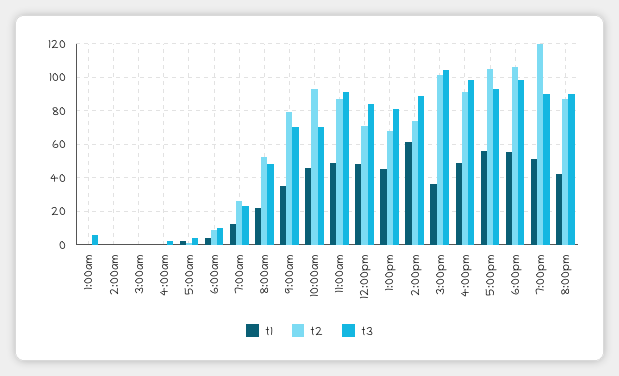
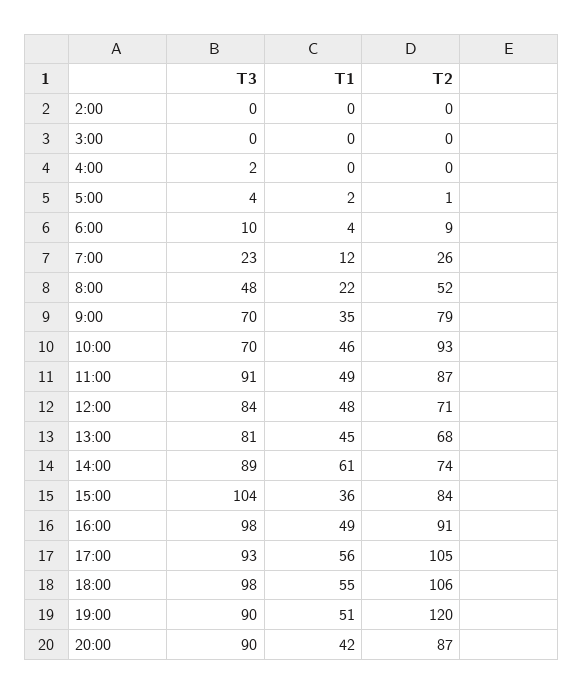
t1, 1:00am: 0 -> none
t2, 1:00am: 0 -> none
t3, 1:00am: 5 -> none
t2, 3:00pm: 100 -> 84

